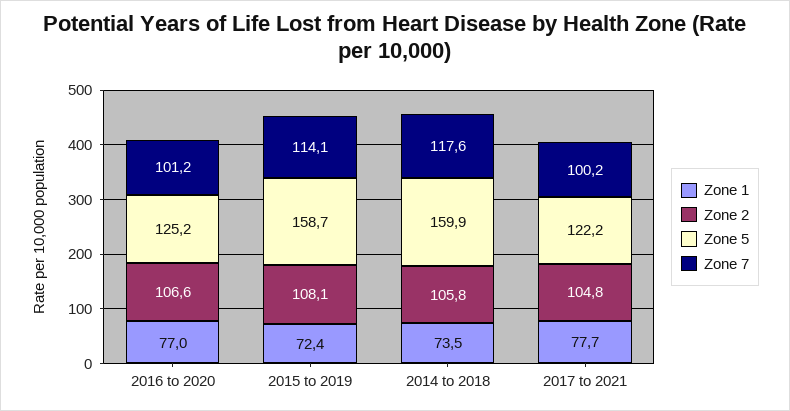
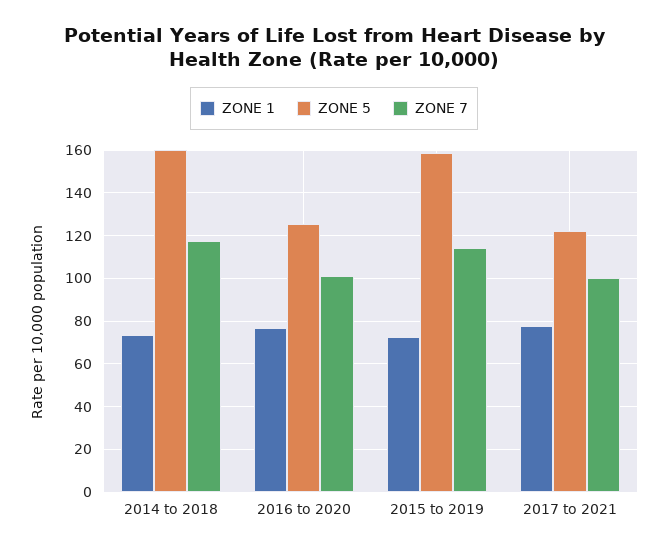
Zone 2, 2016 to 2020: 106.6 -> none
Zone 2, 2015 to 2019: 108.1 -> none
Zone 2, 2014 to 2018: 105.8 -> none
Zone 2, 2017 to 2021: 104.8 -> none

